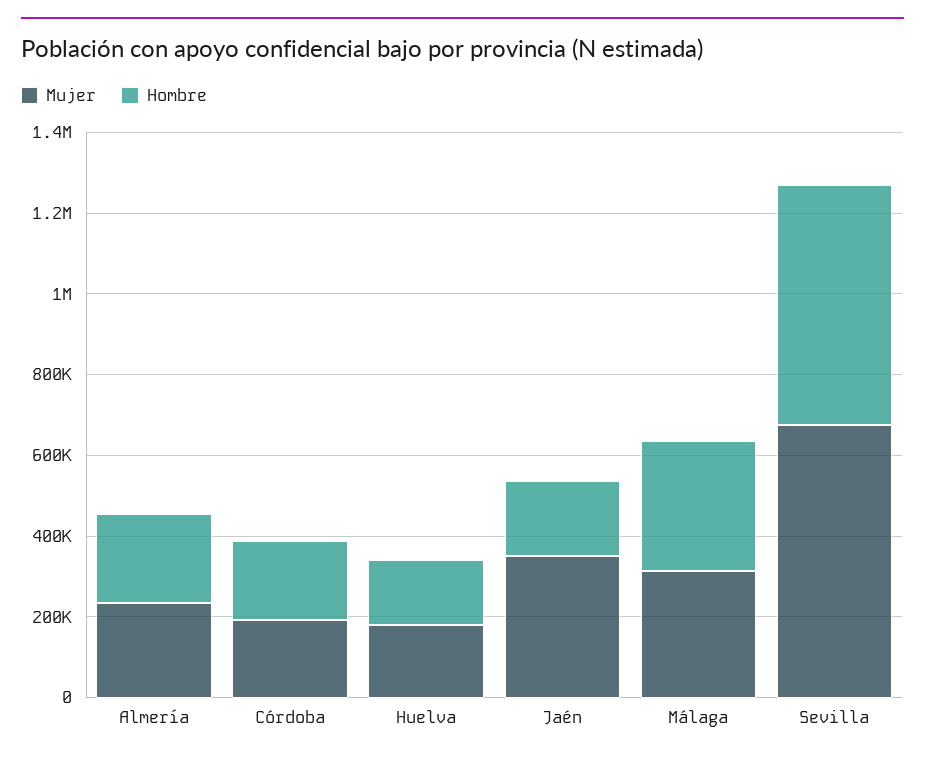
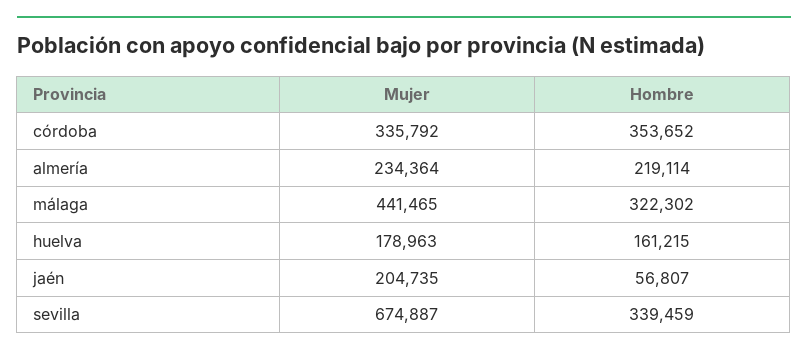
Mujer, Córdoba: 200000 -> 335792
Hombre, Córdoba: 200000 -> 353652
Mujer, Jaén: 350000 -> 204735
Hombre, Jaén: 200000 -> 56807
Mujer, Málaga: 300000 -> 441465
Hombre, Sevilla: 600000 -> 339459

